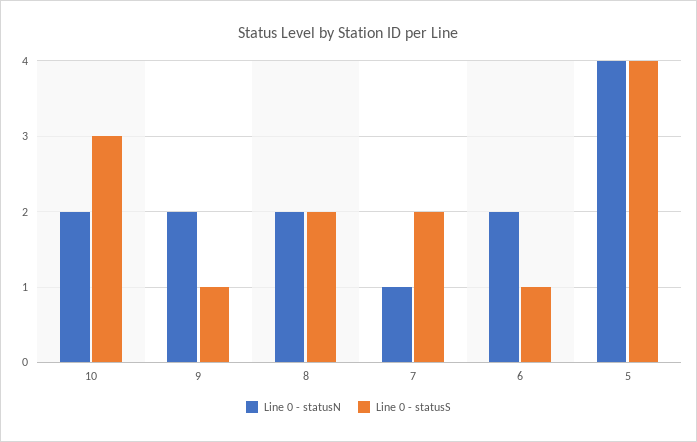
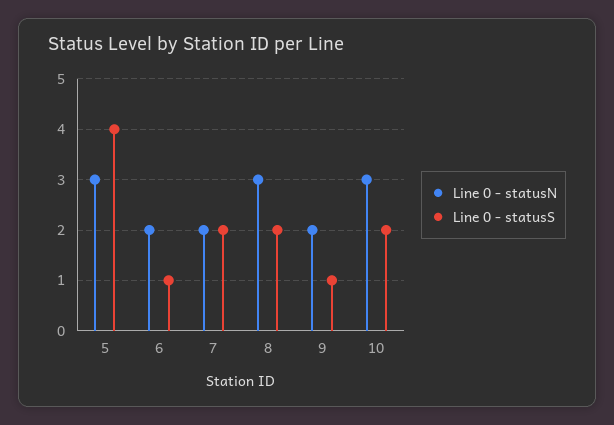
Line 0 - statusN, 10: 2 -> 3
Line 0 - statusS, 10: 3 -> 2
Line 0 - statusN, 8: 2 -> 3
Line 0 - statusN, 7: 1 -> 2
Line 0 - statusN, 5: 4 -> 3

